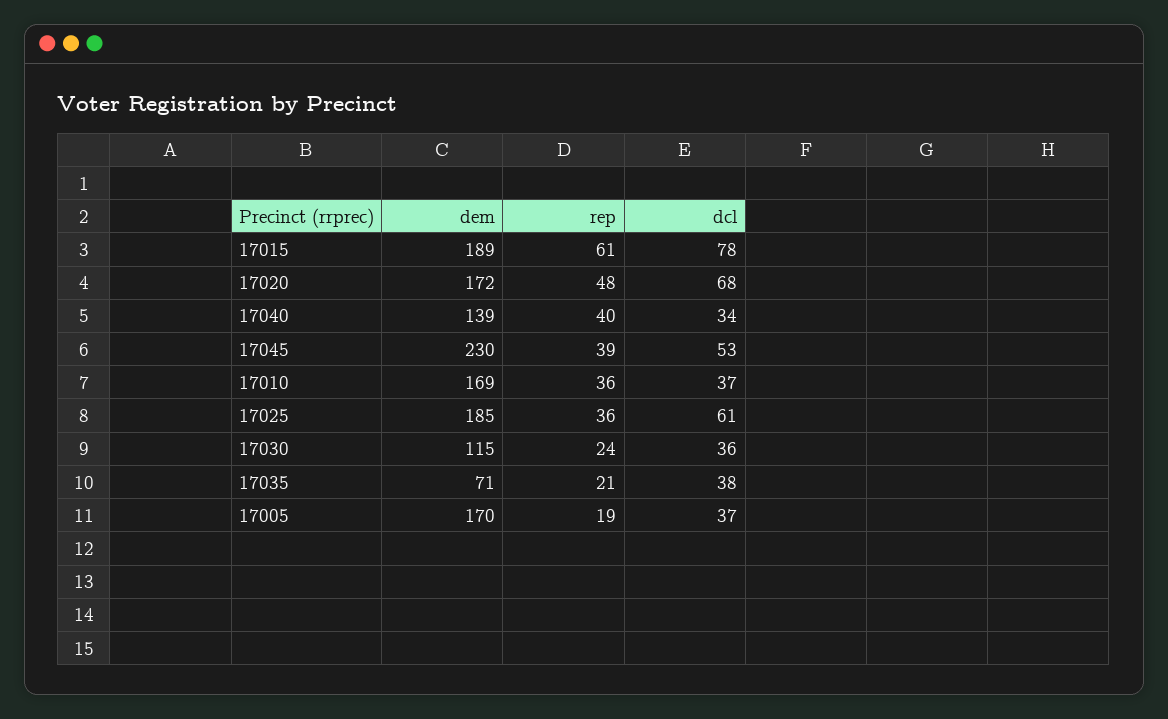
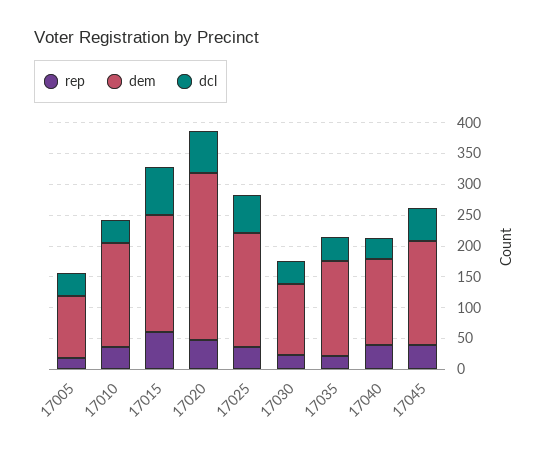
dem, 17020: 172 -> 275
dem, 17045: 230 -> 175
dem, 17035: 71 -> 150
dem, 17005: 170 -> 100

